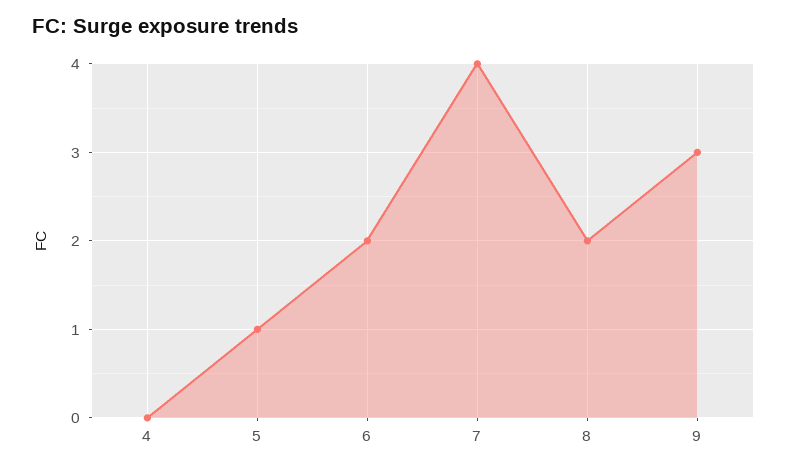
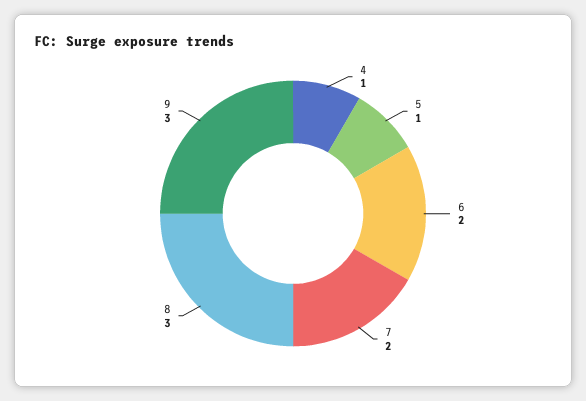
4: 0 -> 1
7: 4 -> 2
8: 2 -> 3

